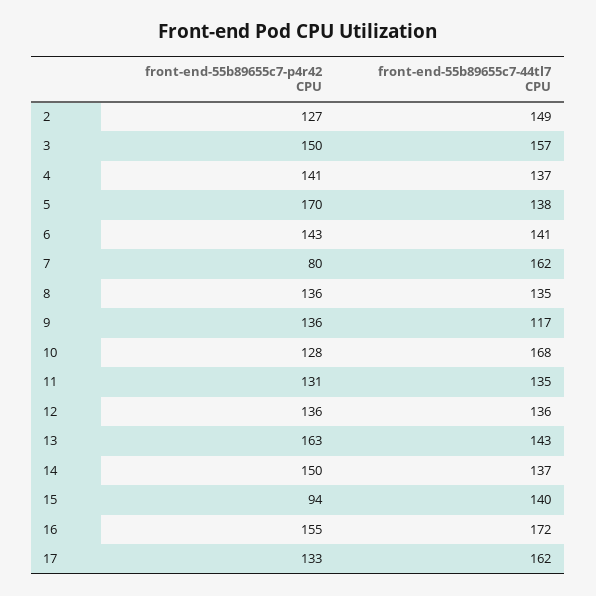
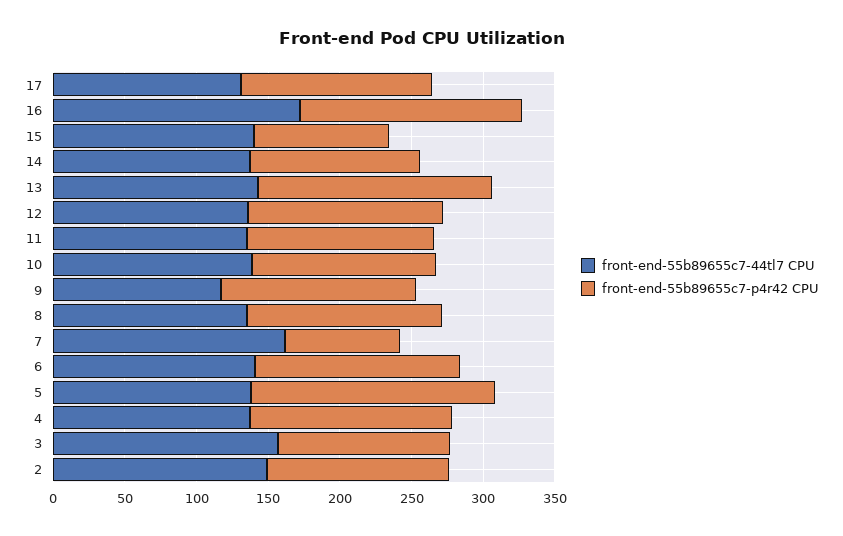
front-end-55b89655c7-p4r42 CPU, 3: 150 -> 120
front-end-55b89655c7-44tl7 CPU, 10: 168 -> 140
front-end-55b89655c7-p4r42 CPU, 14: 150 -> 120
front-end-55b89655c7-44tl7 CPU, 17: 162 -> 130

